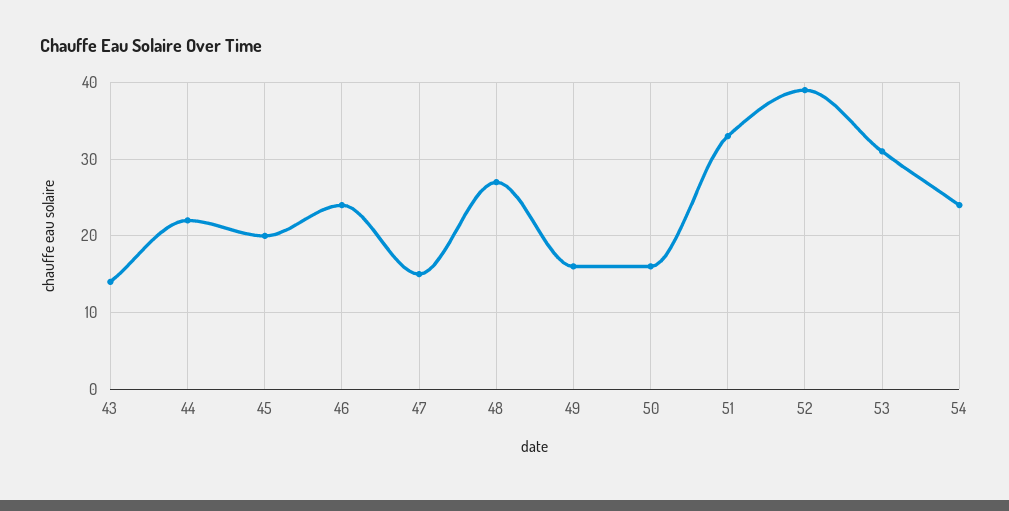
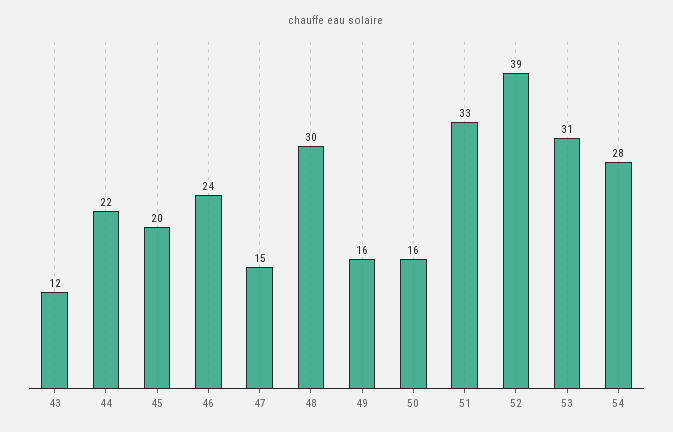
43: 14 -> 12
48: 27 -> 30
54: 24 -> 28

